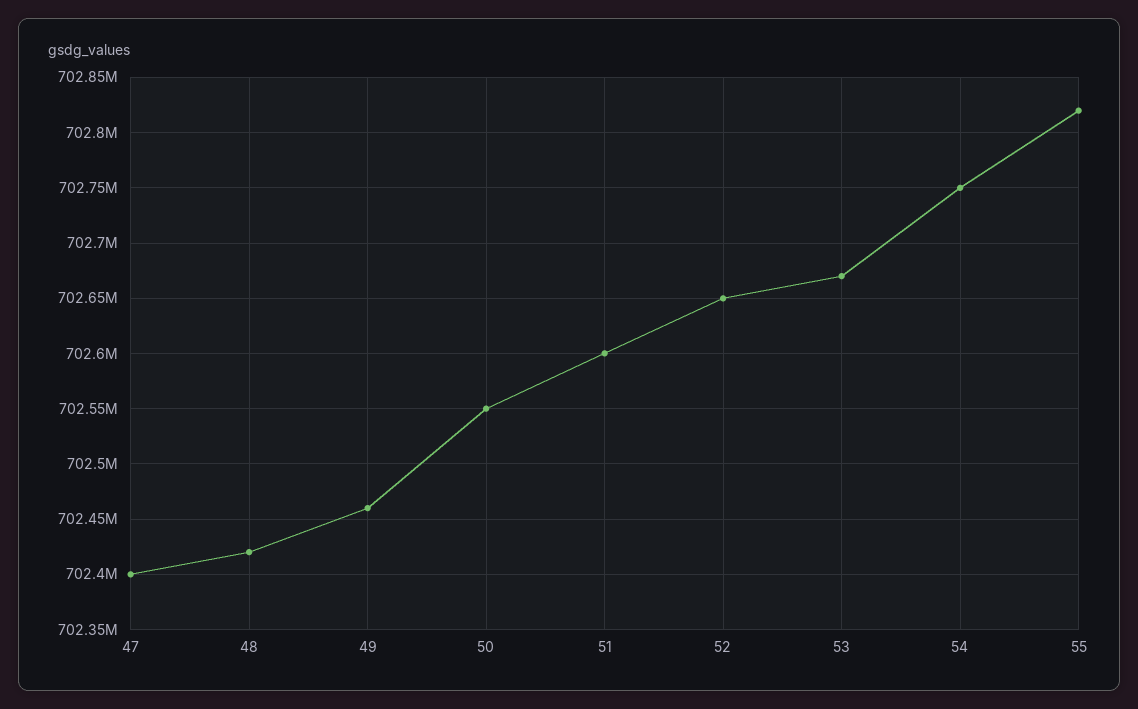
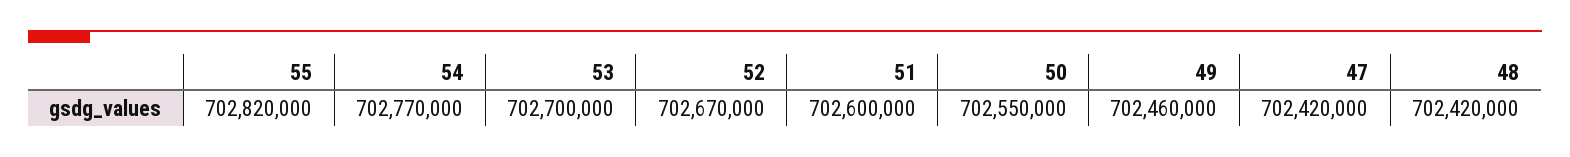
47: 702400000 -> 702420000
52: 702650000 -> 702670000
53: 702670000 -> 702700000
54: 702750000 -> 702770000

